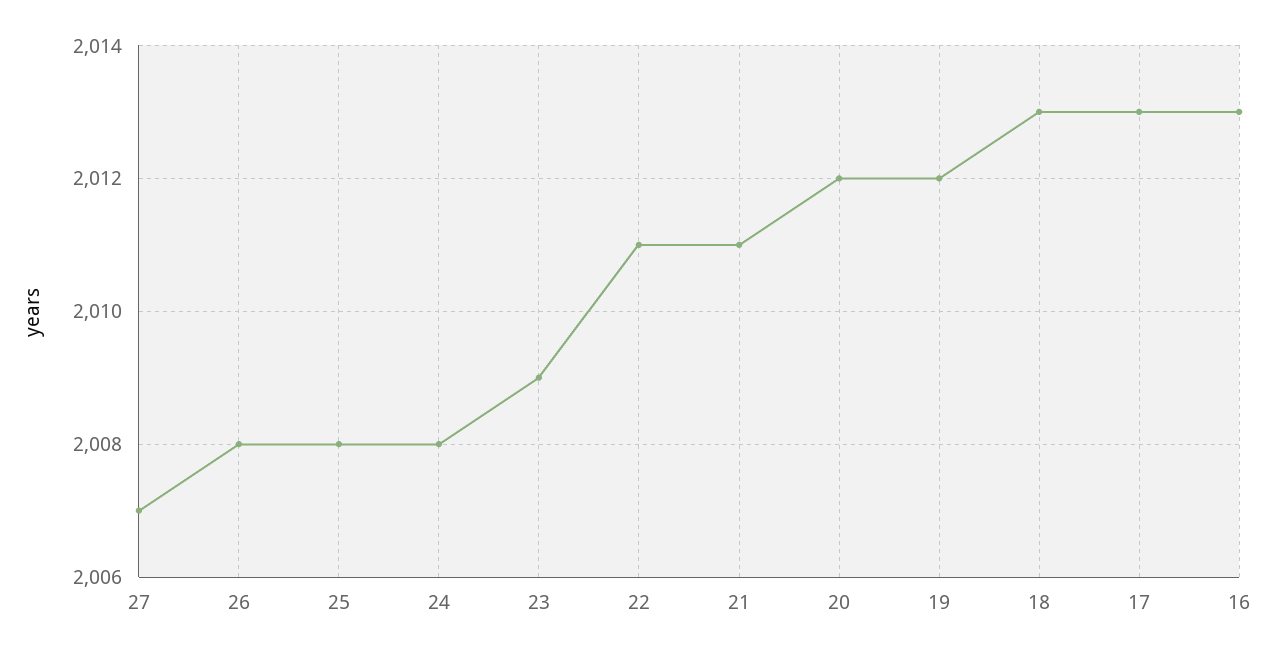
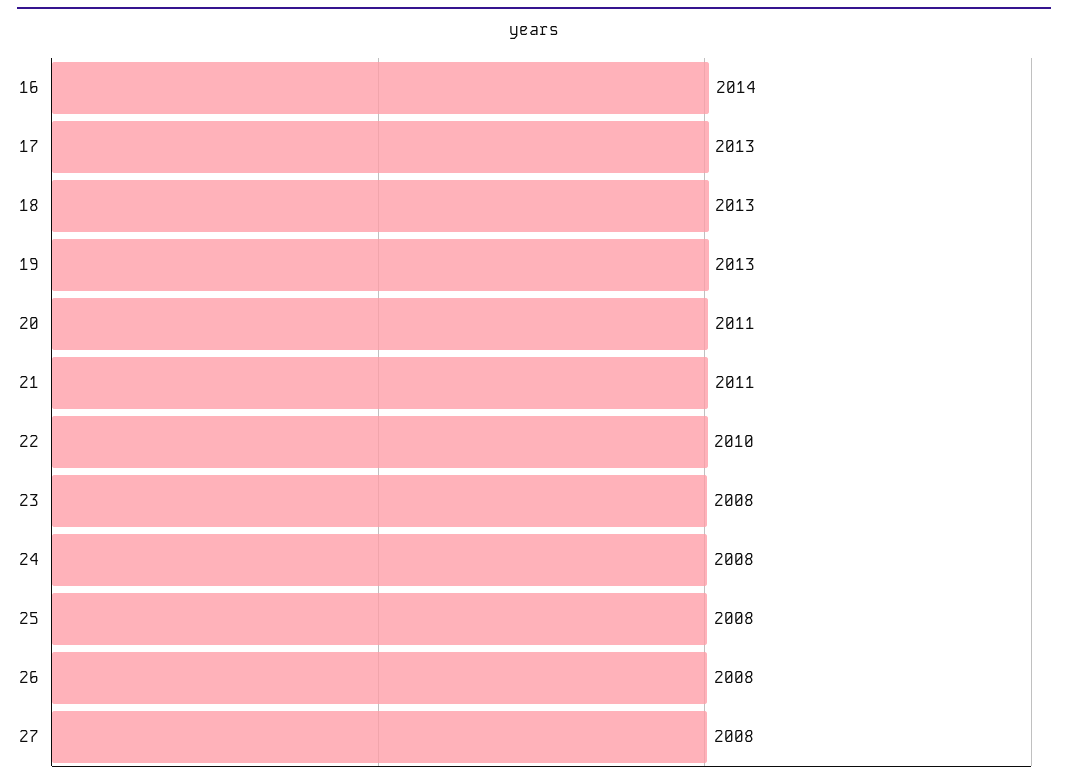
27: 2007 -> 2008
23: 2009 -> 2008
22: 2011 -> 2010
20: 2012 -> 2011
19: 2012 -> 2013
16: 2013 -> 2014

